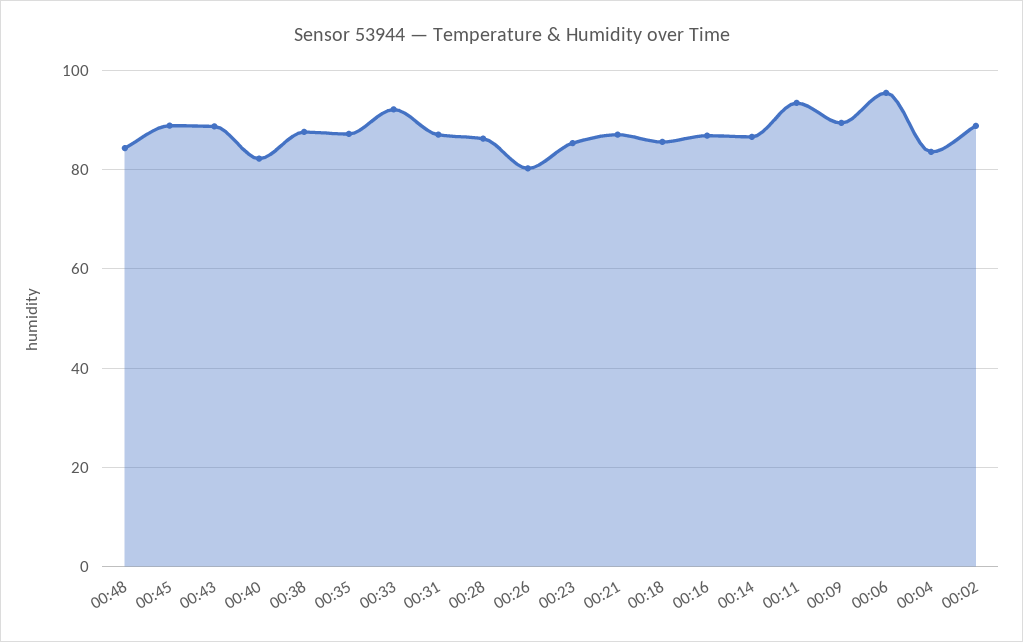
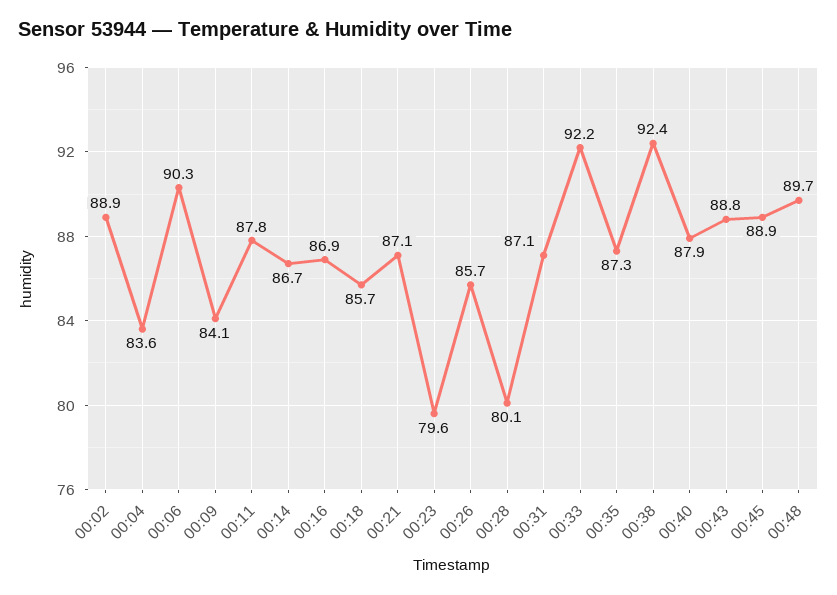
00:48: 84 -> 89.7
00:40: 82 -> 87.9
00:38: 88 -> 92.4
00:28: 86 -> 80.1
00:26: 80 -> 85.7
00:23: 86 -> 79.6
00:11: 94 -> 87.8
00:09: 90 -> 84.1
00:06: 96 -> 90.3

